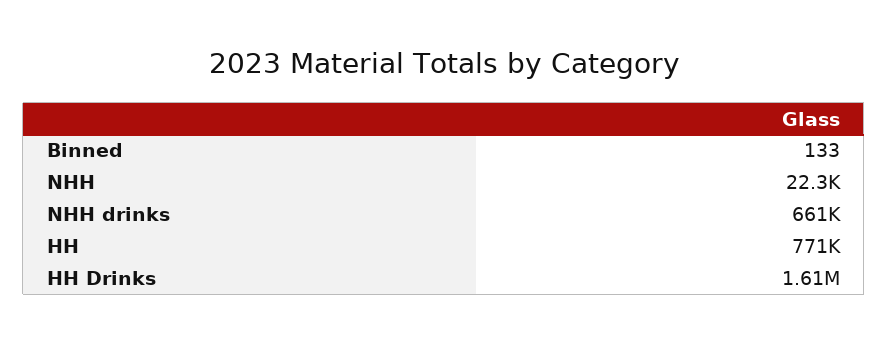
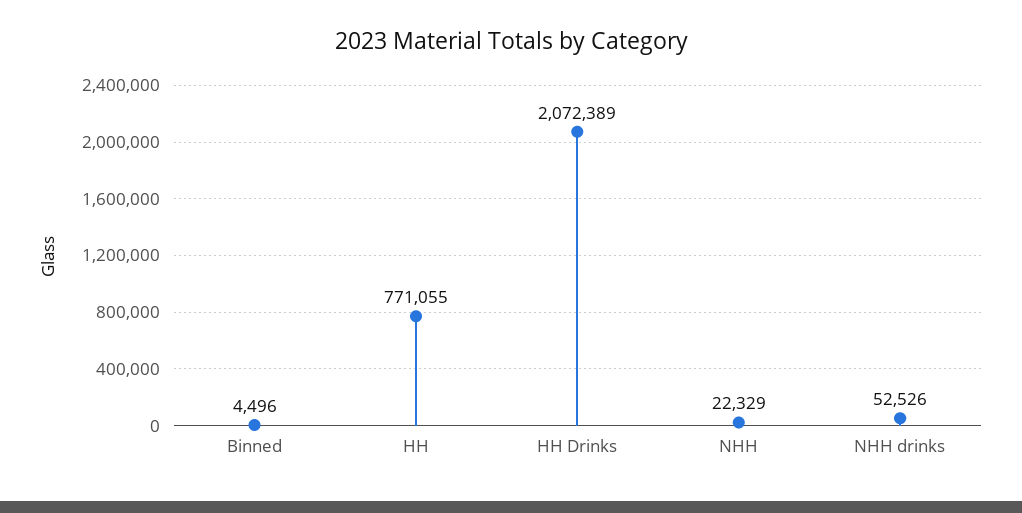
Binned: 133 -> 4496
NHH drinks: 661000 -> 52526
HH Drinks: 1610000 -> 2072389

